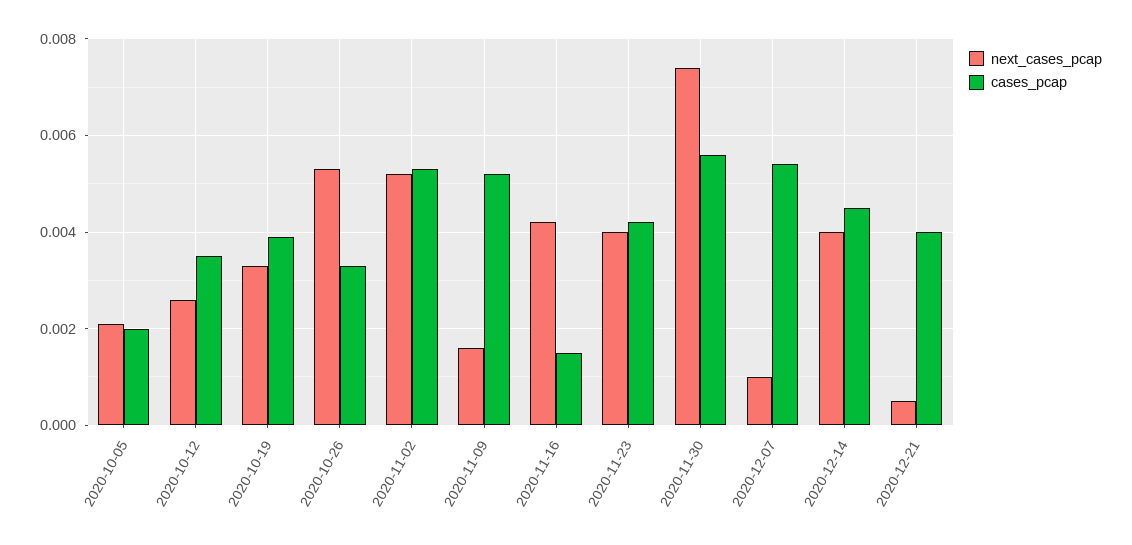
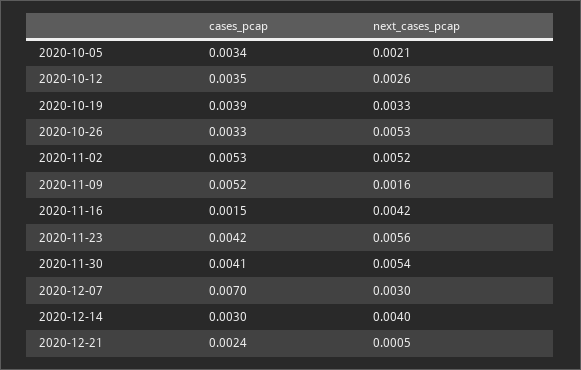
cases_pcap, 2020-10-05: 0.002 -> 0.0034
next_cases_pcap, 2020-11-23: 0.004 -> 0.0056
next_cases_pcap, 2020-11-30: 0.0075 -> 0.0054
cases_pcap, 2020-11-30: 0.0055 -> 0.0041
next_cases_pcap, 2020-12-07: 0.001 -> 0.003
cases_pcap, 2020-12-07: 0.0055 -> 0.007
cases_pcap, 2020-12-14: 0.0045 -> 0.003
cases_pcap, 2020-12-21: 0.004 -> 0.0024

